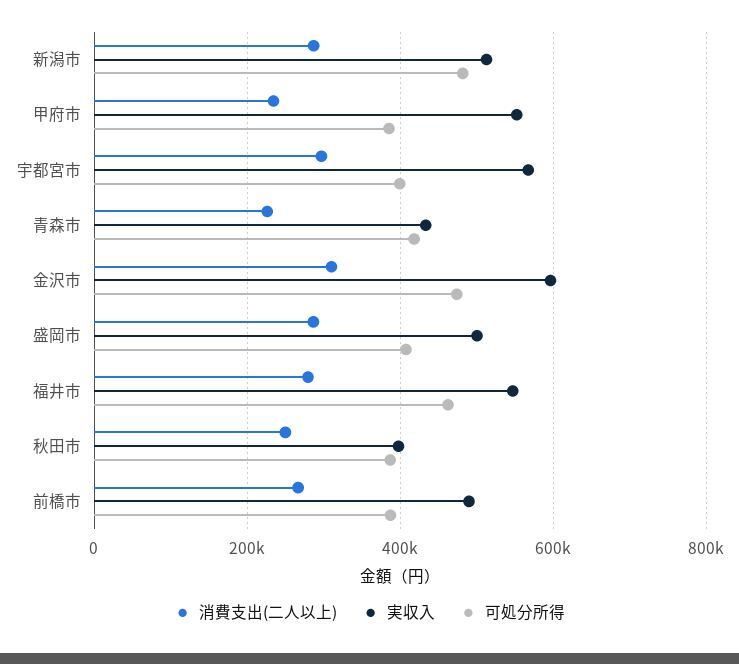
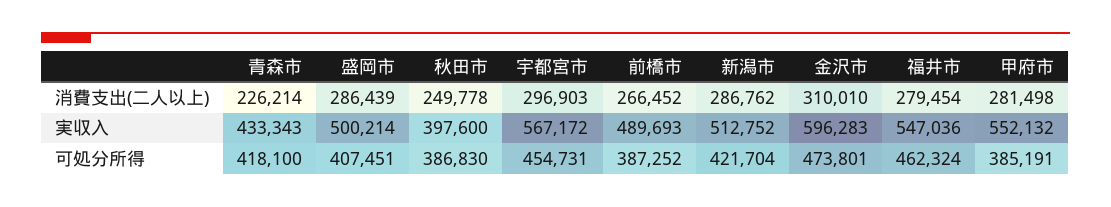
可処分所得, 新潟市: 480000 -> 421704
消費支出(二人以上), 甲府市: 240000 -> 281498
可処分所得, 宇都宮市: 400000 -> 454731

